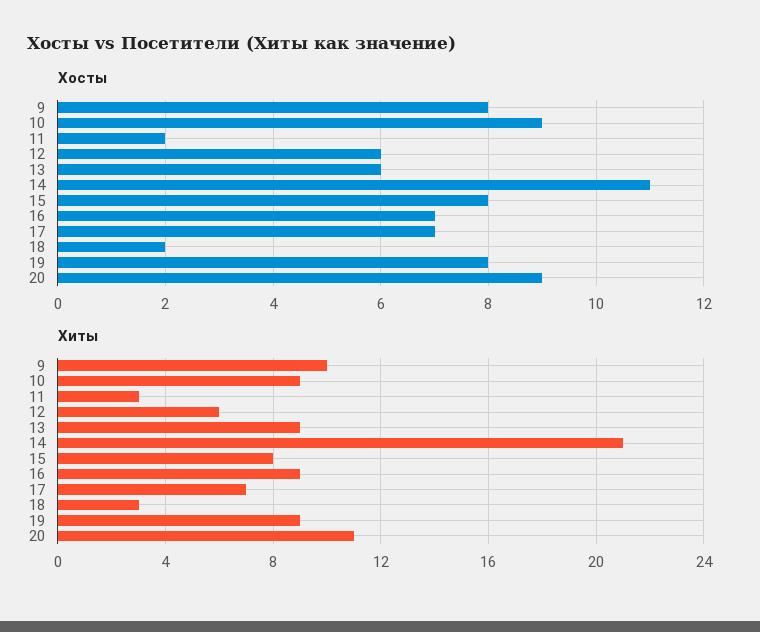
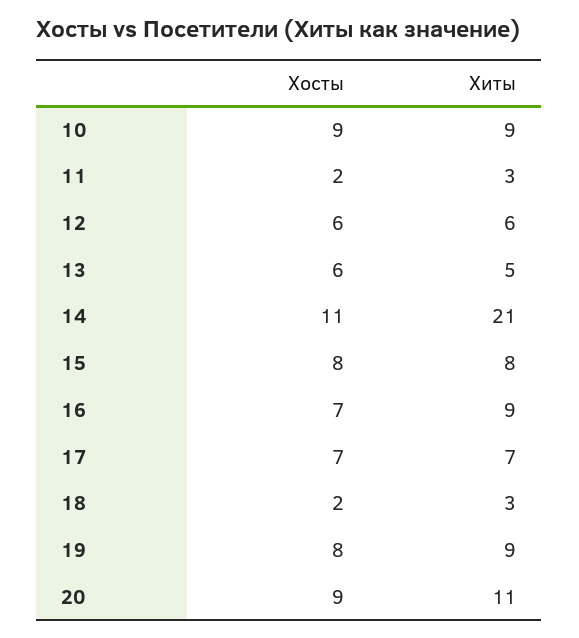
Хосты, 9: 8 -> none
Хиты, 9: 10 -> none
Хиты, 13: 9 -> 5

